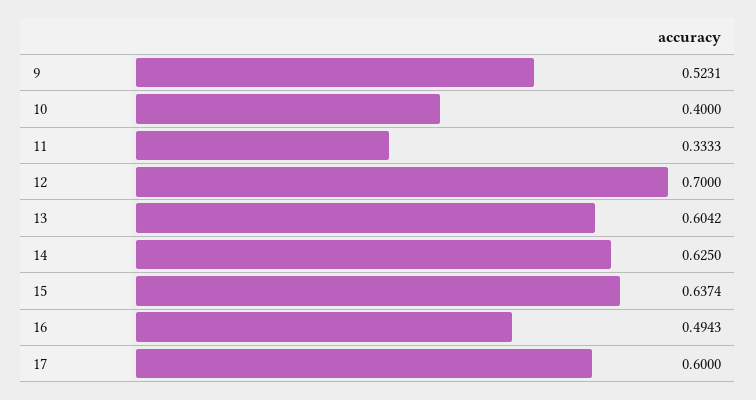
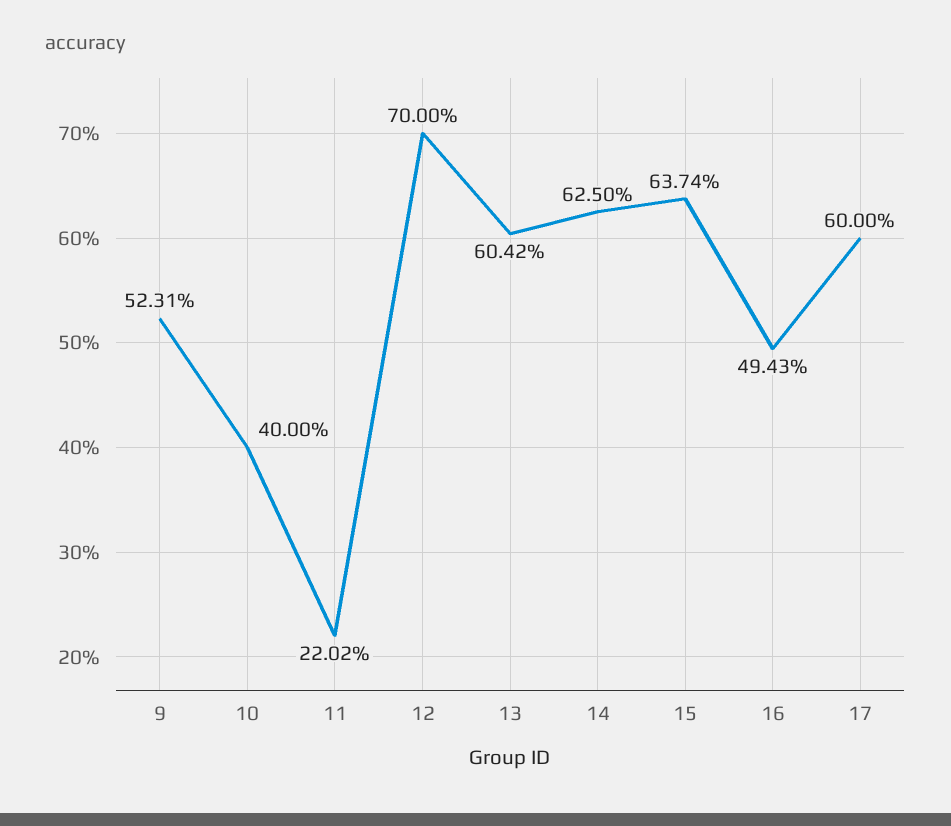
11: 0.3333 -> 0.2202

